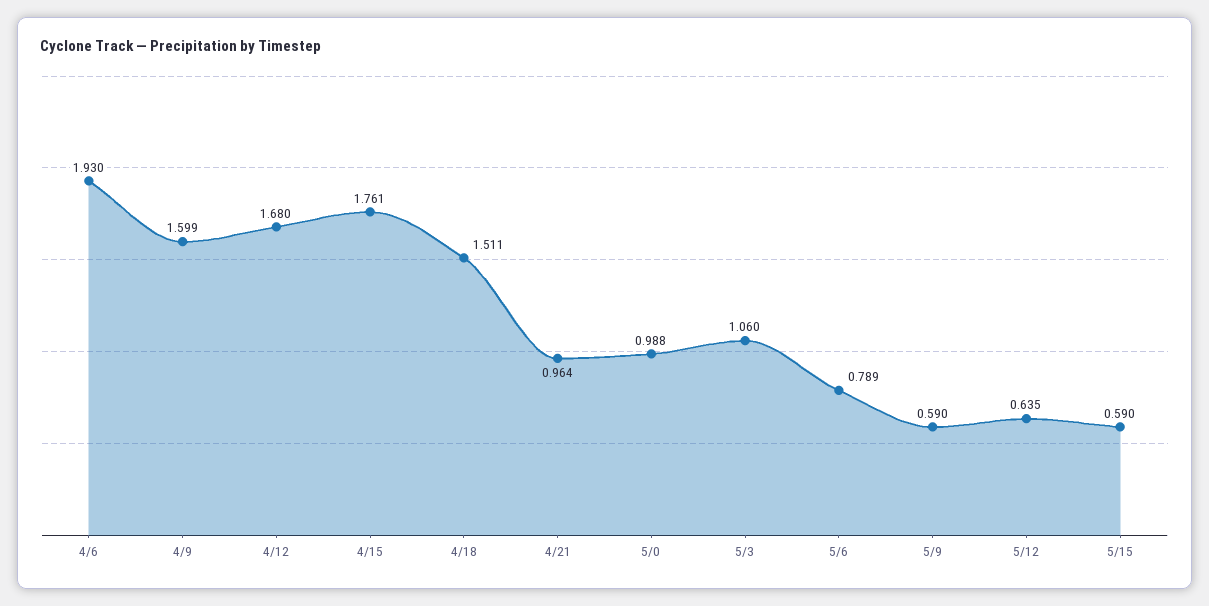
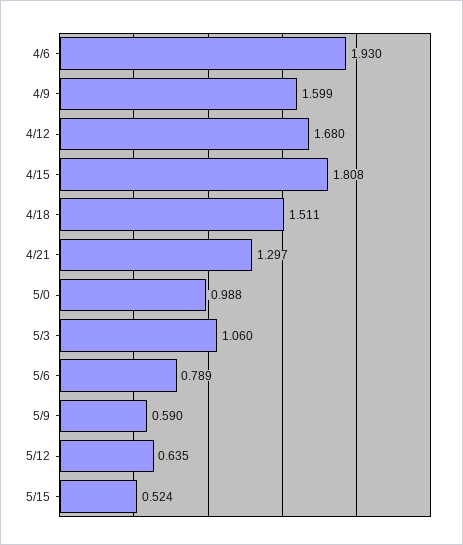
4/15: 1.761 -> 1.808
4/21: 0.964 -> 1.297
5/15: 0.59 -> 0.524

